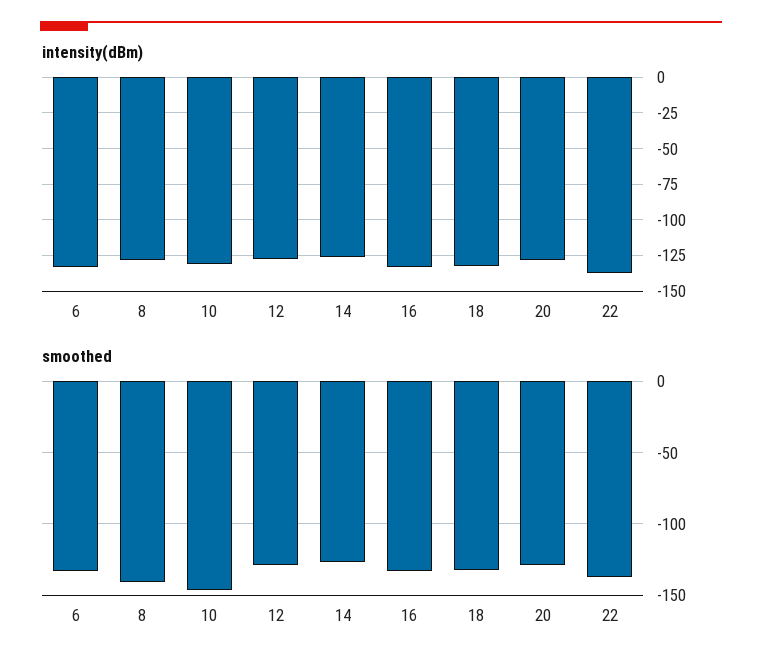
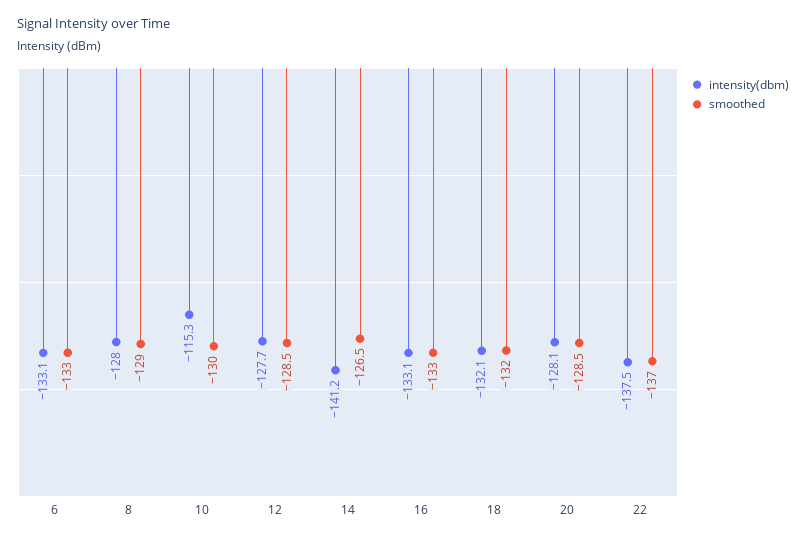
intensity(dBm), 10: -130 -> -115.3
intensity(dBm), 14: -125 -> -141.2
smoothed, 8: -140 -> -129
smoothed, 10: -145 -> -130

